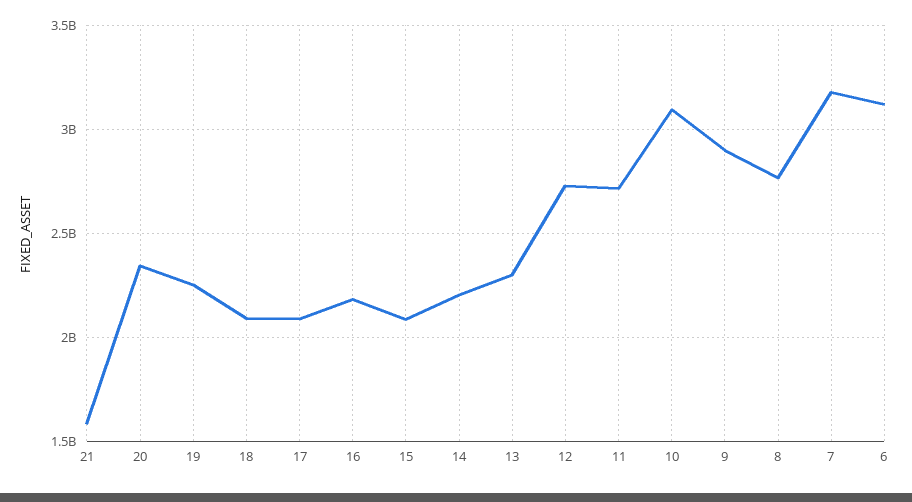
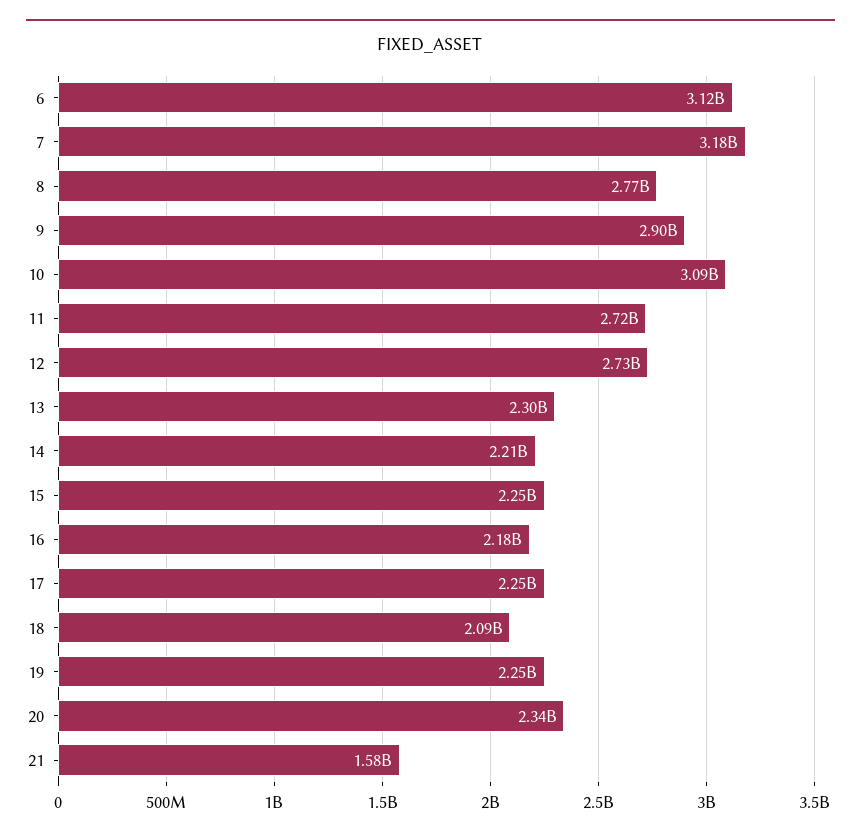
17: 2100000000 -> 2250000000
15: 2100000000 -> 2250000000

